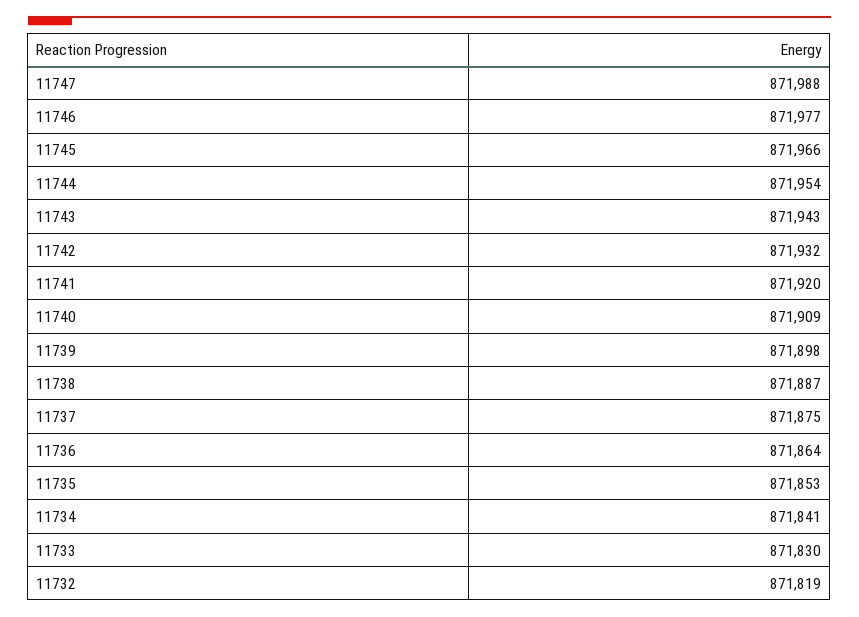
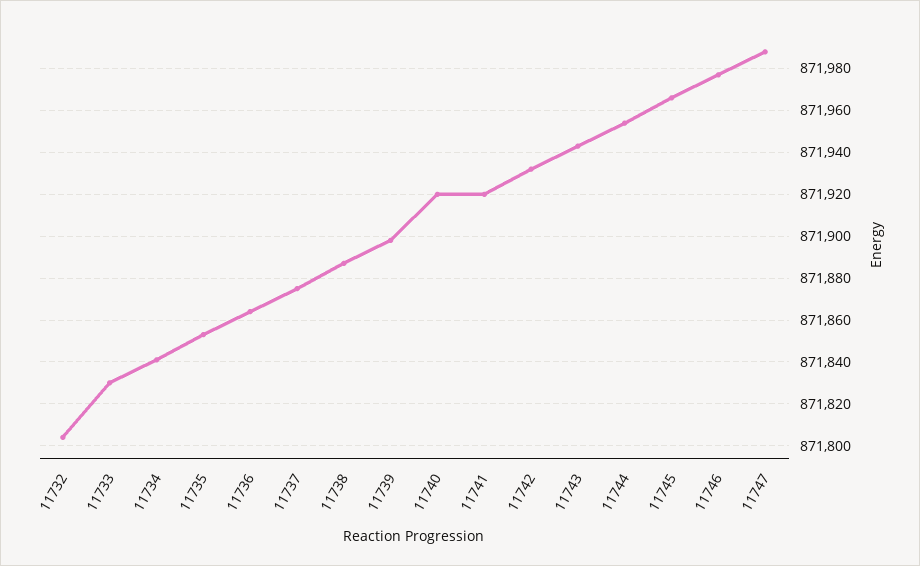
11740: 871909 -> 871920
11732: 871819 -> 871805

